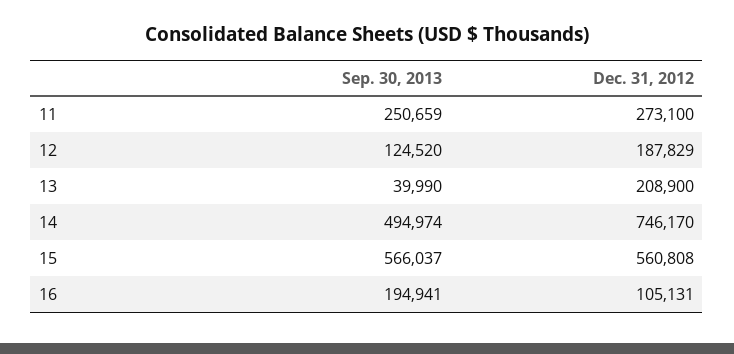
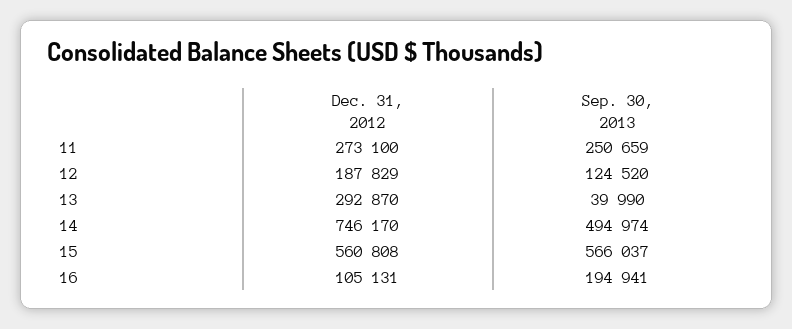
Dec. 31, 2012, 13: 208900 -> 292870

